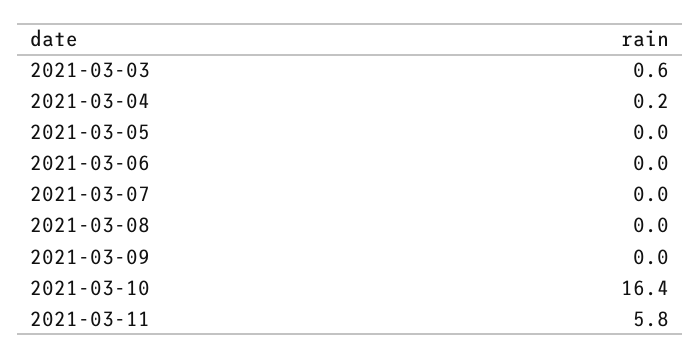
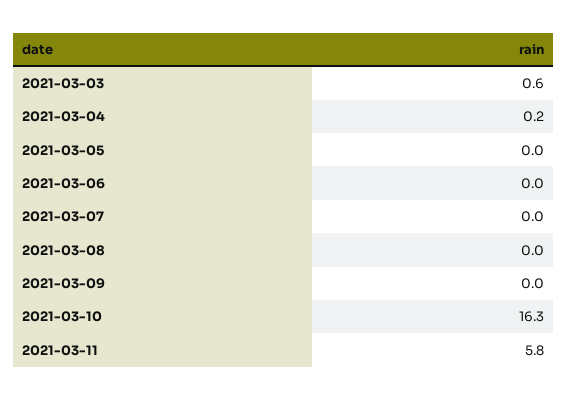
2021-03-10: 16.4 -> 16.3

